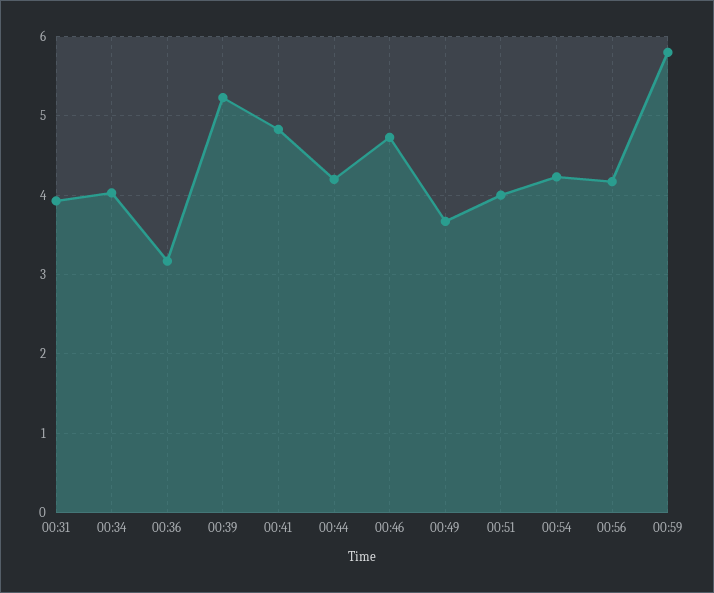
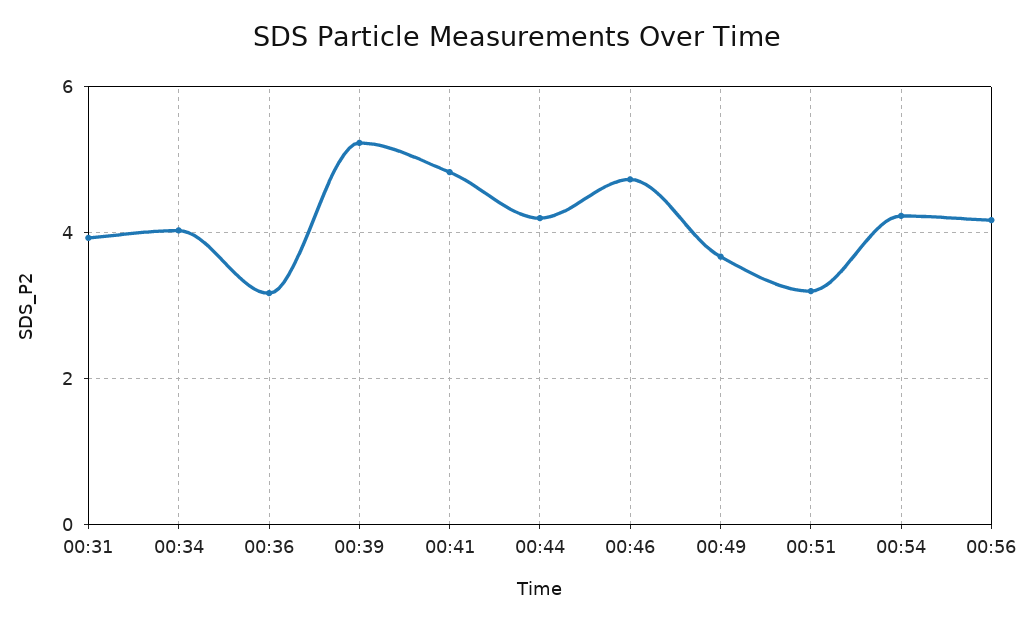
00:51: 4 -> 3.2
00:59: 5.8 -> none

